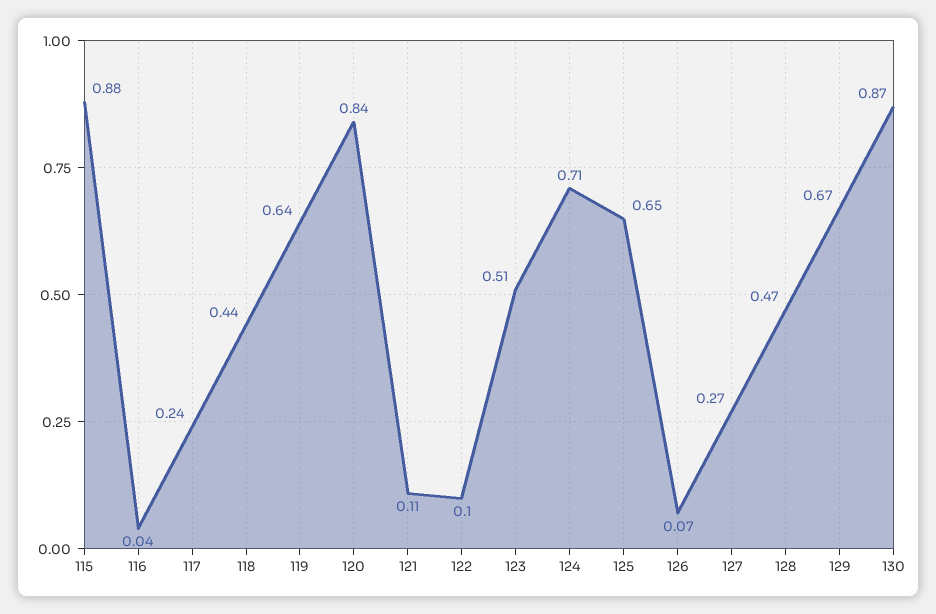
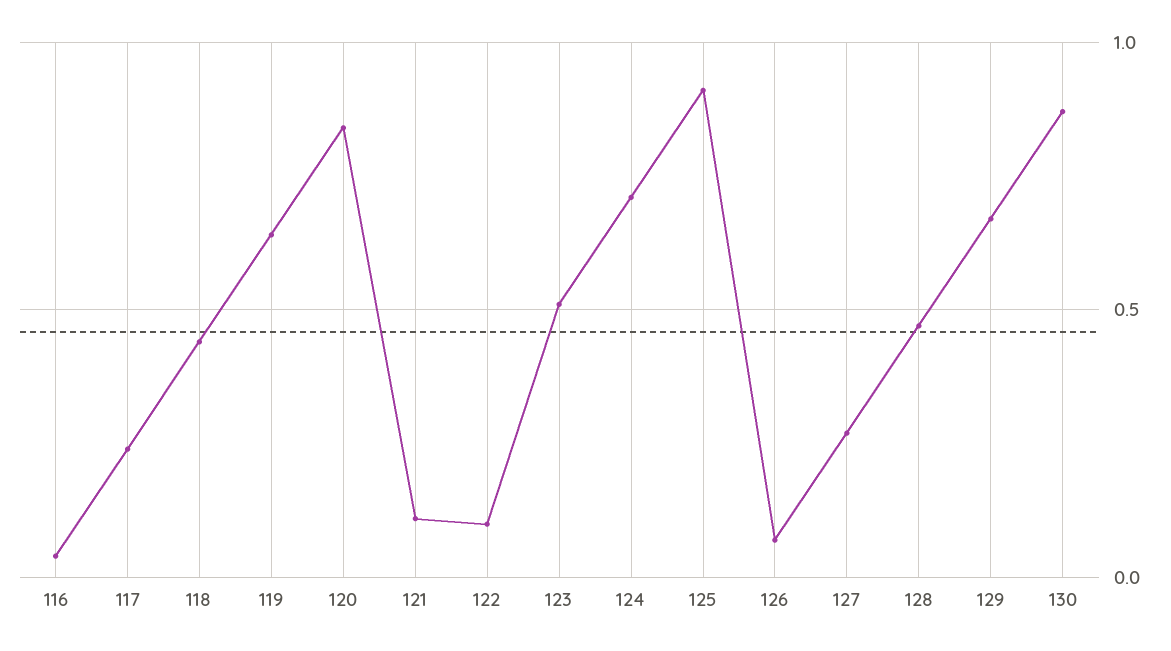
115: 0.88 -> none
125: 0.65 -> 0.9

